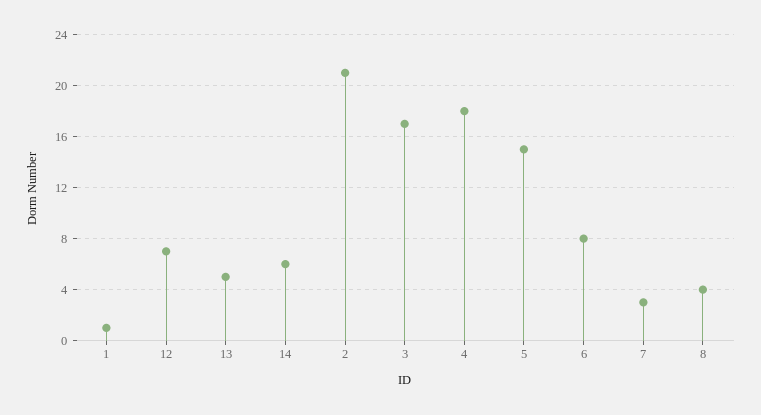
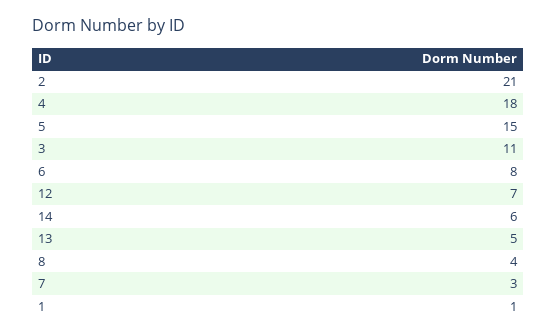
3: 17 -> 11

